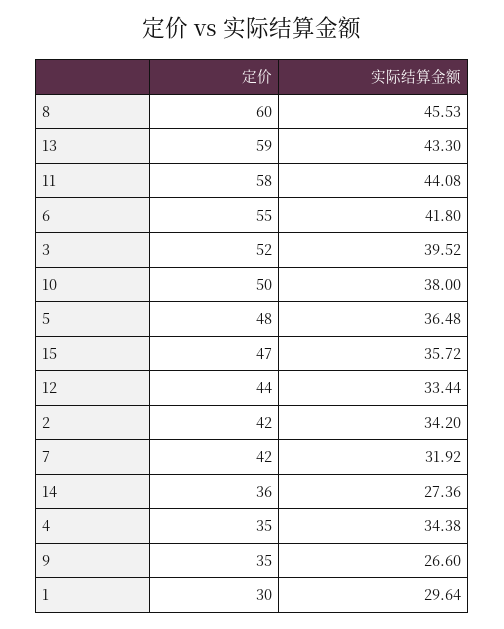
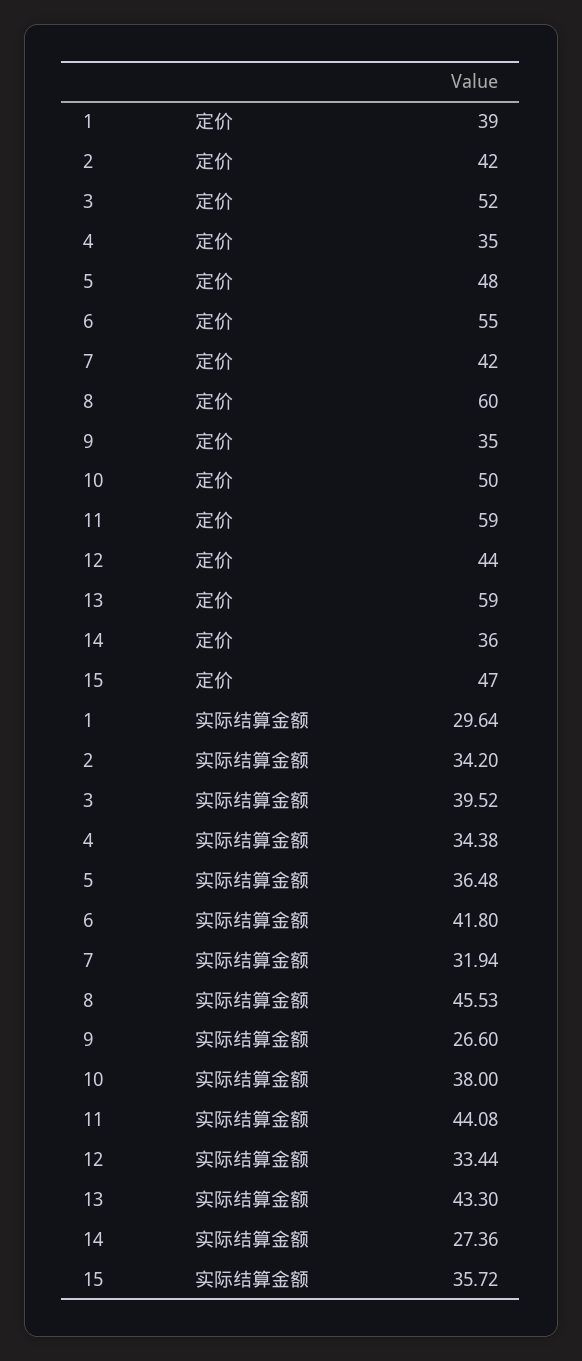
定价, 11: 58 -> 59
实际结算金额, 7: 31.92 -> 31.94
定价, 1: 30 -> 39

